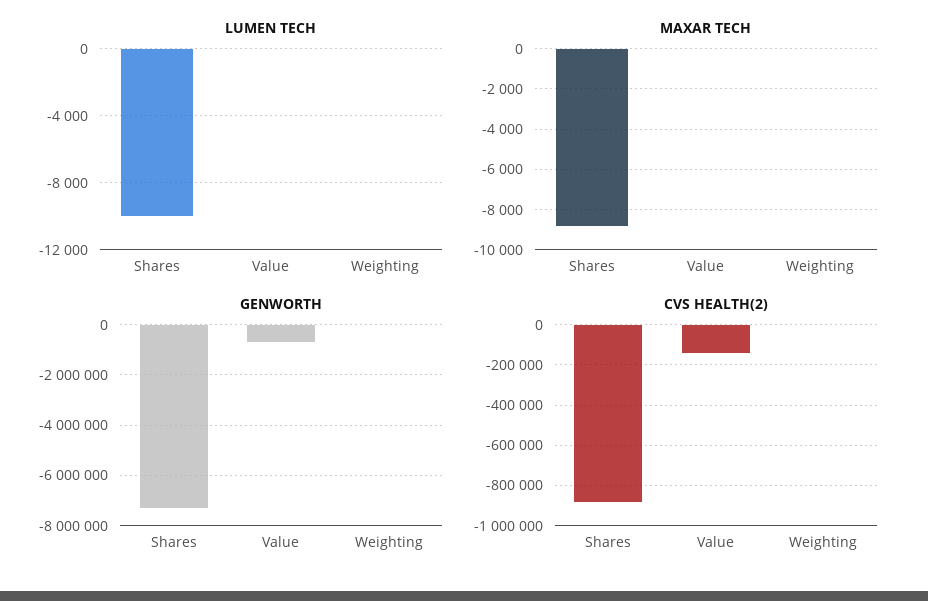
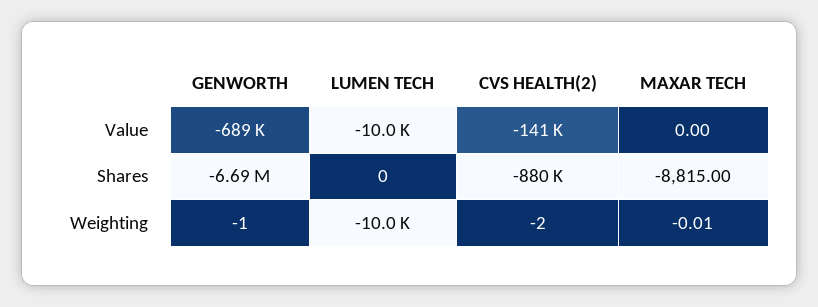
LUMEN TECH, Shares: -10000 -> 0
LUMEN TECH, Value: 0 -> -10000
LUMEN TECH, Weighting: 0 -> -10000
GENWORTH, Shares: -7250000 -> -6690000

